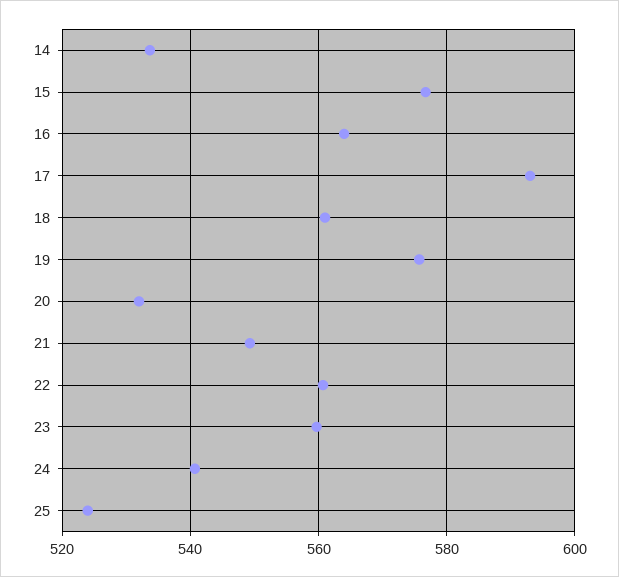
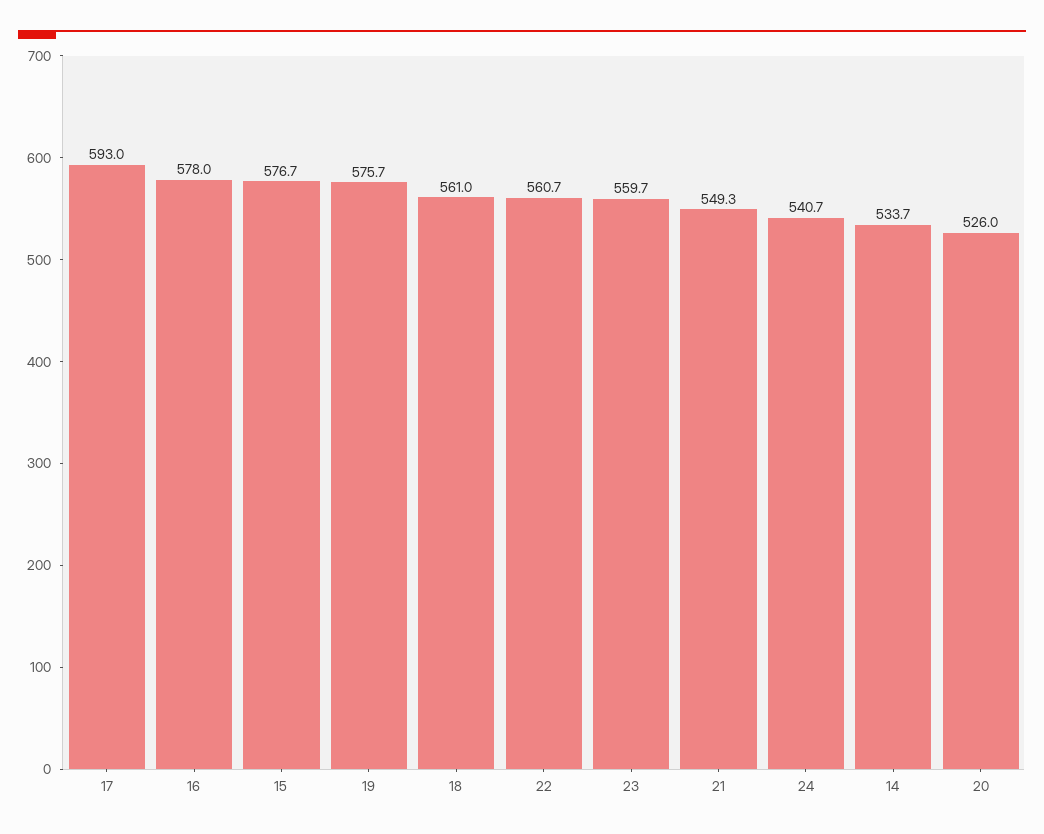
16: 564 -> 578
20: 532 -> 526
25: 524 -> none

